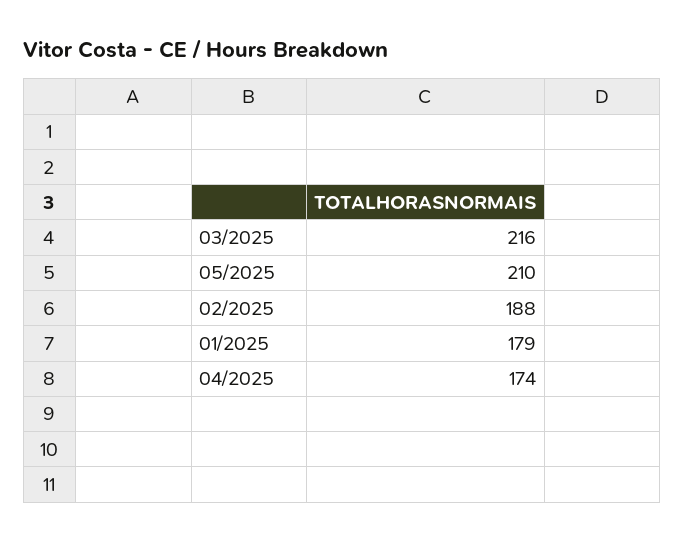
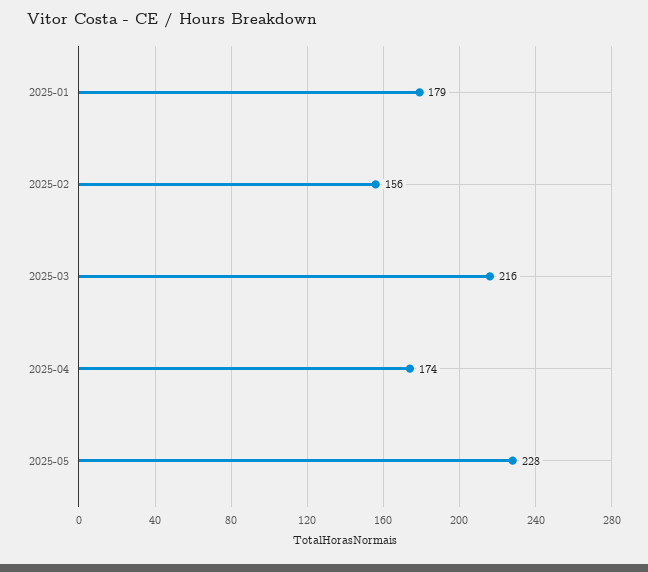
05/2025: 210 -> 228
02/2025: 188 -> 156

